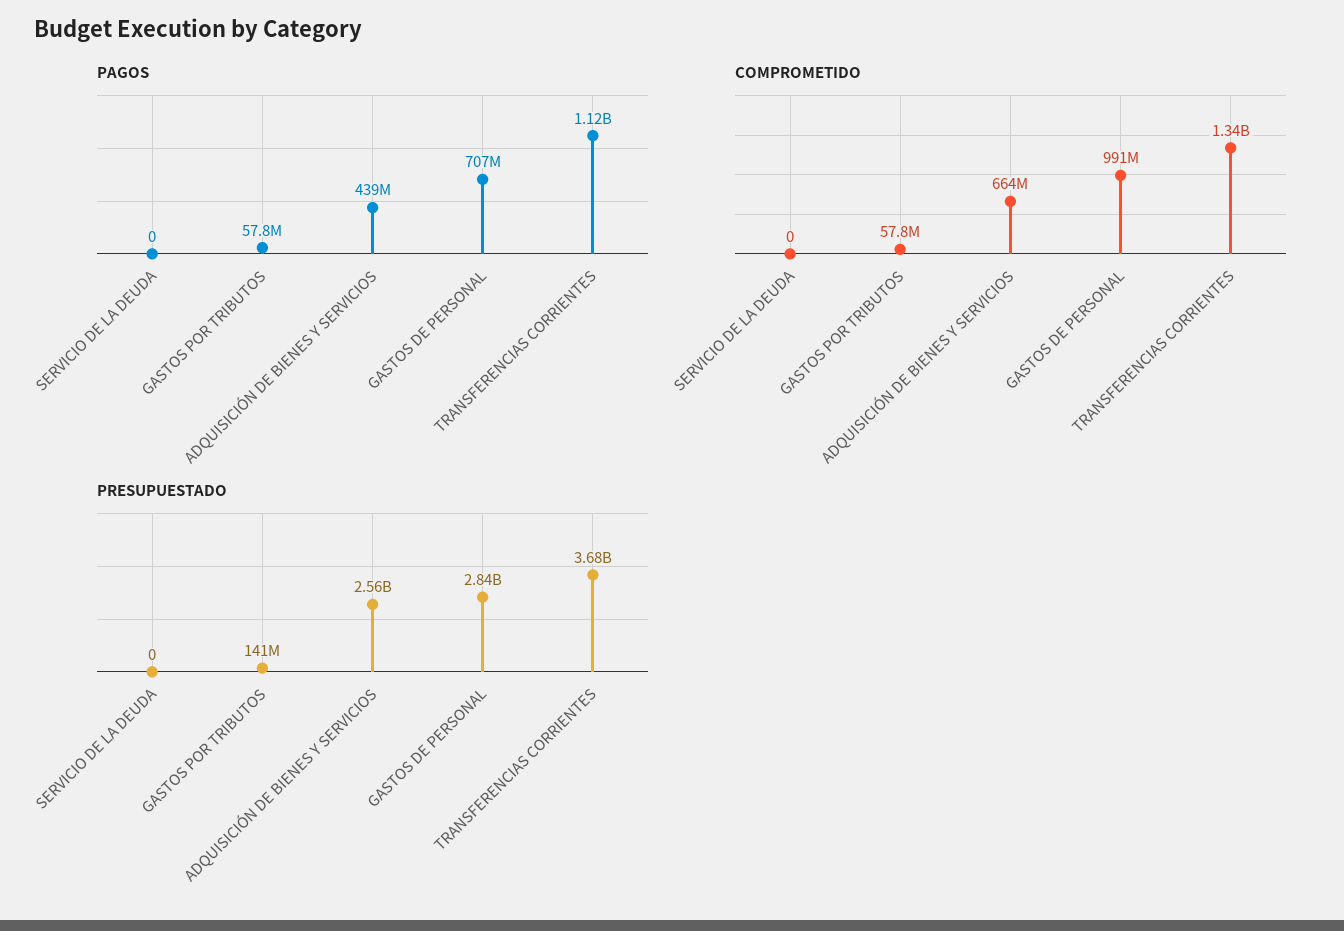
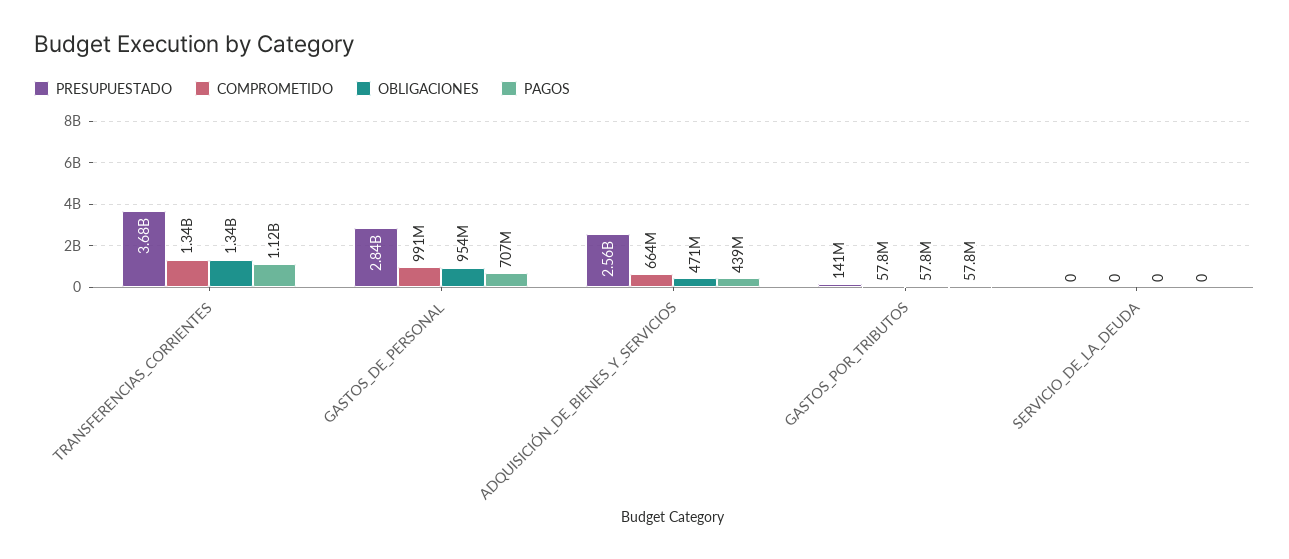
OBLIGACIONES, TRANSFERENCIAS CORRIENTES: none -> 1340000000
OBLIGACIONES, GASTOS DE PERSONAL: none -> 954000000
OBLIGACIONES, ADQUISICIÓN DE BIENES Y SERVICIOS: none -> 471000000
OBLIGACIONES, GASTOS POR TRIBUTOS: none -> 57800000
OBLIGACIONES, SERVICIO DE LA DEUDA: none -> 0

